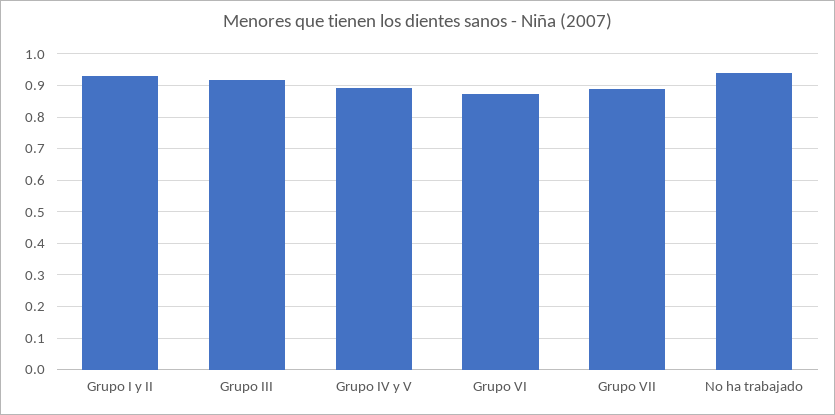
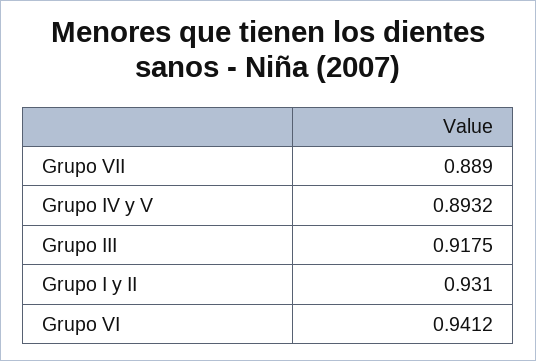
Grupo VI: 0.88 -> 0.9412
No ha trabajado: 0.94 -> none

